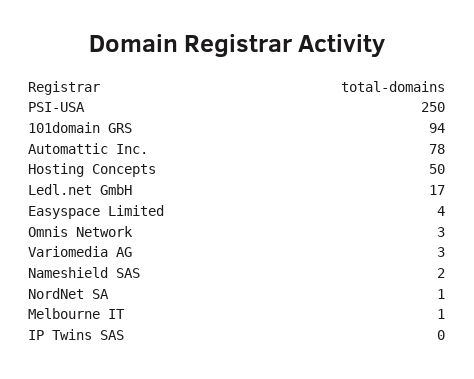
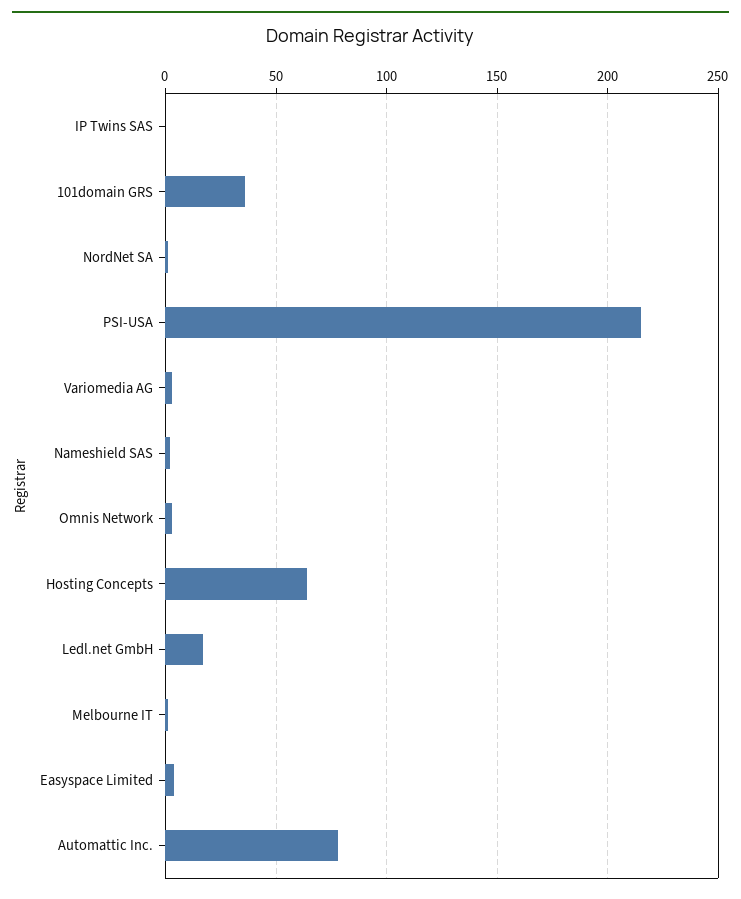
PSI-USA: 250 -> 215
101domain GRS: 94 -> 35
Hosting Concepts: 50 -> 65

